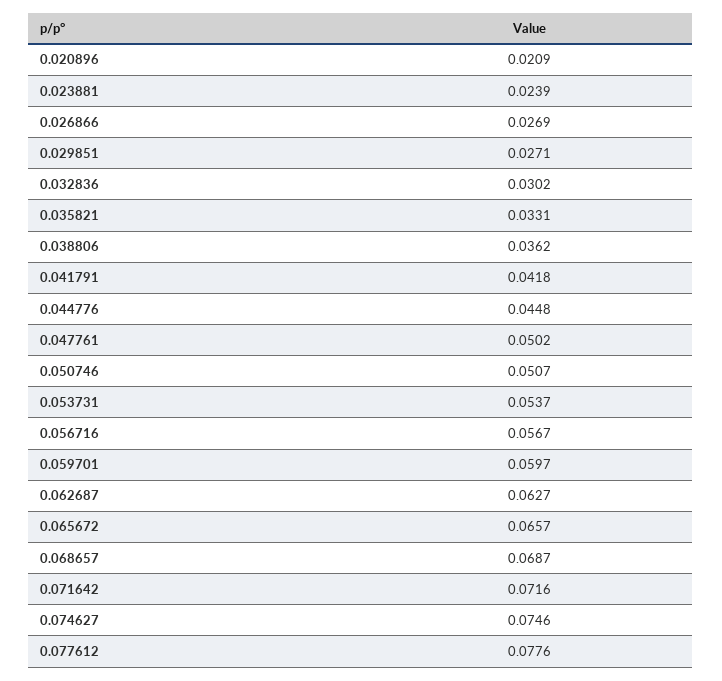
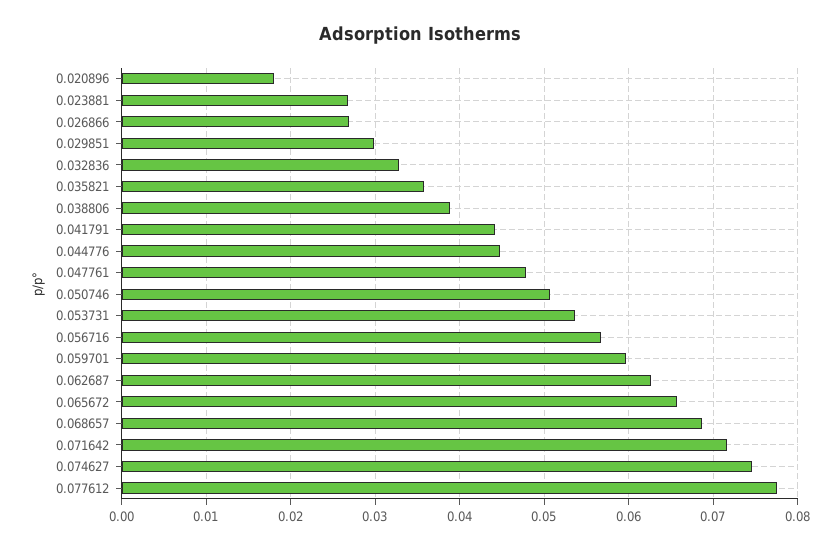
0.020896: 0.0209 -> 0.018
0.023881: 0.0239 -> 0.027
0.029851: 0.0271 -> 0.03
0.032836: 0.0302 -> 0.033
0.035821: 0.0331 -> 0.036
0.038806: 0.0362 -> 0.039
0.041791: 0.0418 -> 0.044
0.047761: 0.0502 -> 0.048

